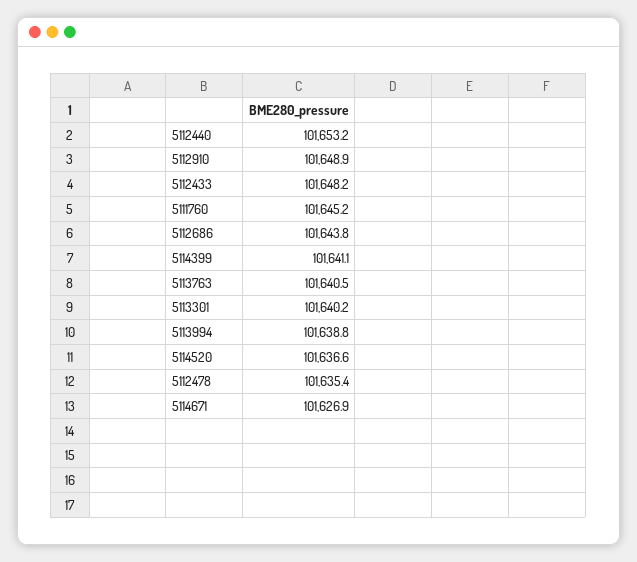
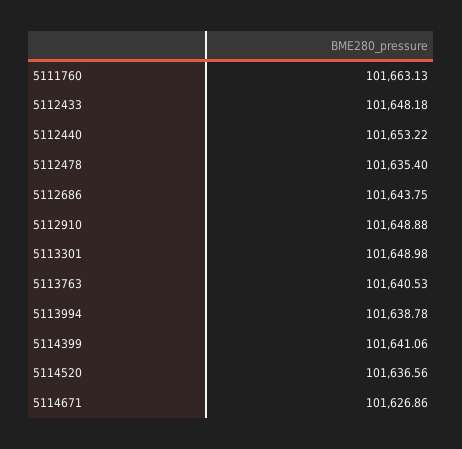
5111760: 101645.2 -> 101663.13
5113301: 101640.2 -> 101648.98

